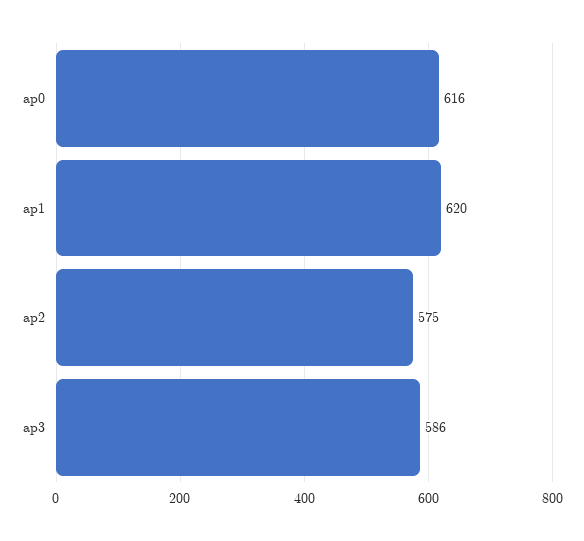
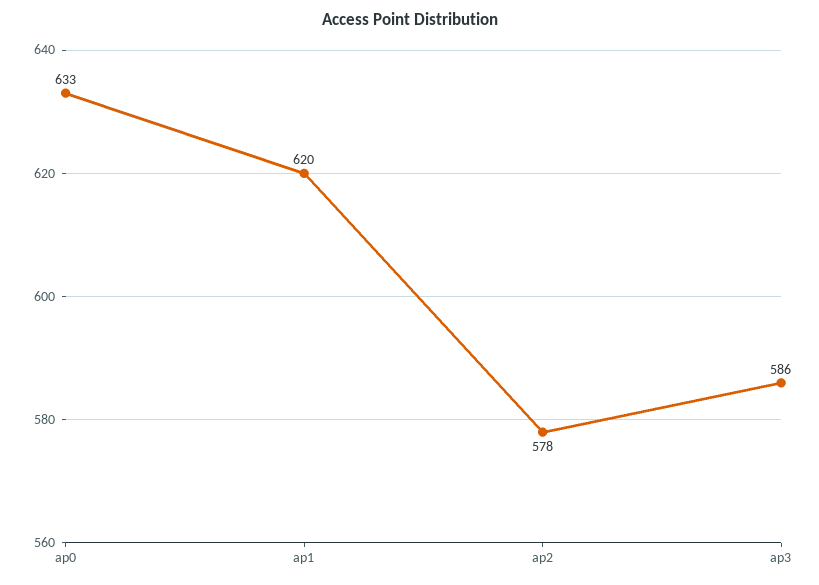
ap0: 616 -> 633
ap2: 575 -> 578

